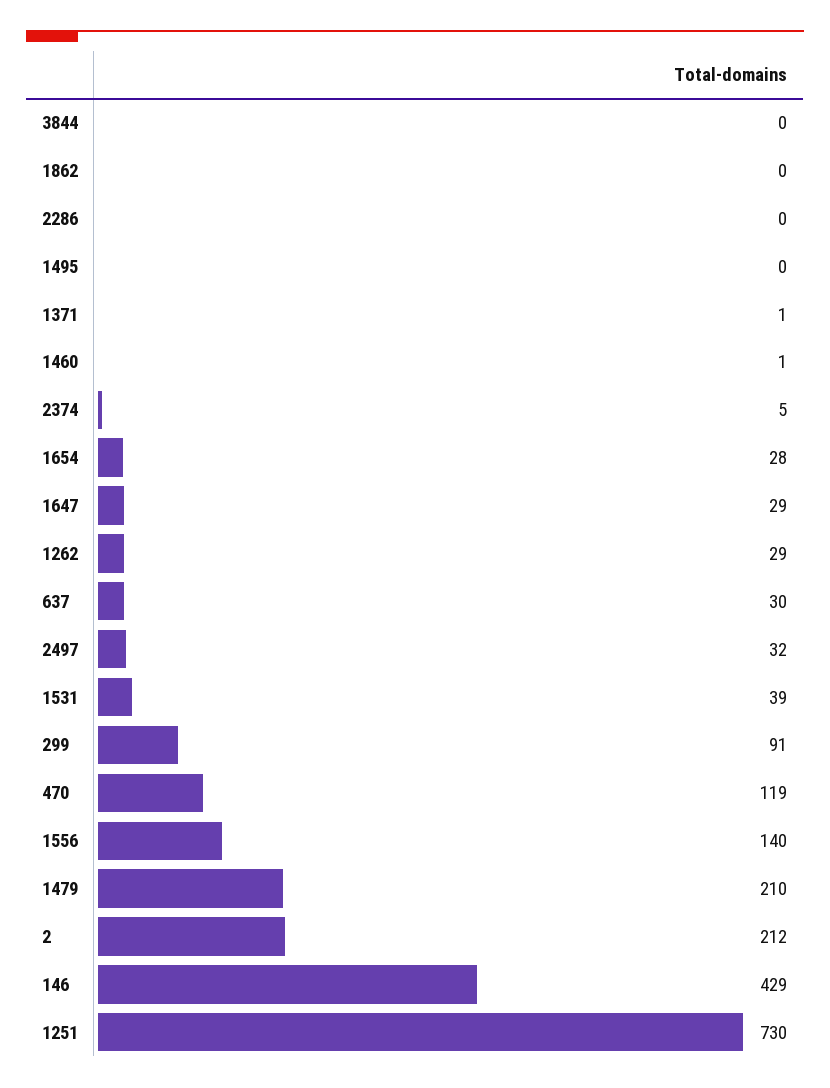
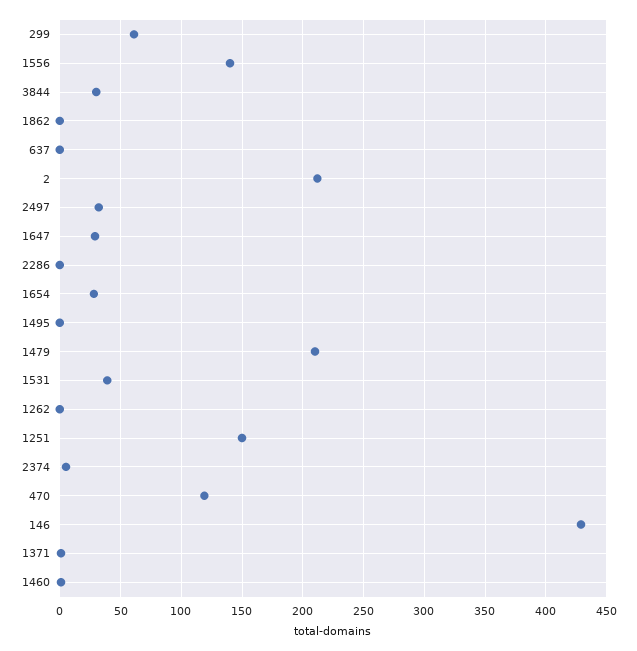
3844: 0 -> 30
1262: 29 -> 0
637: 30 -> 0
299: 91 -> 60
1251: 730 -> 150

